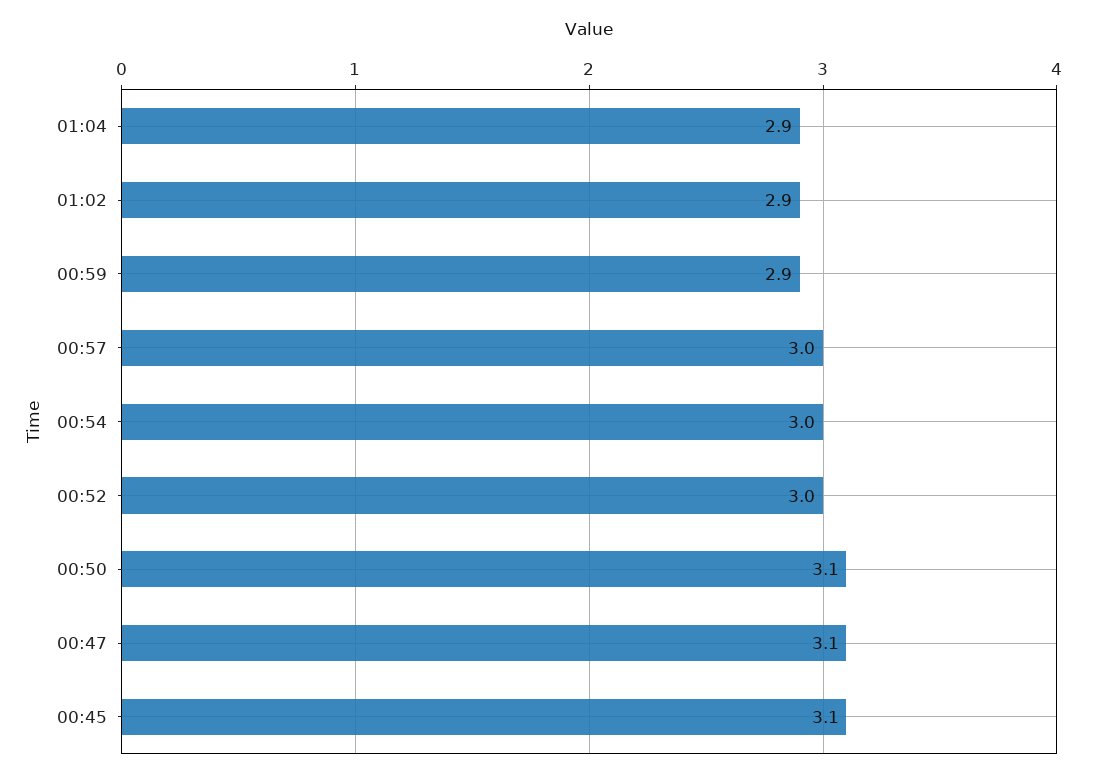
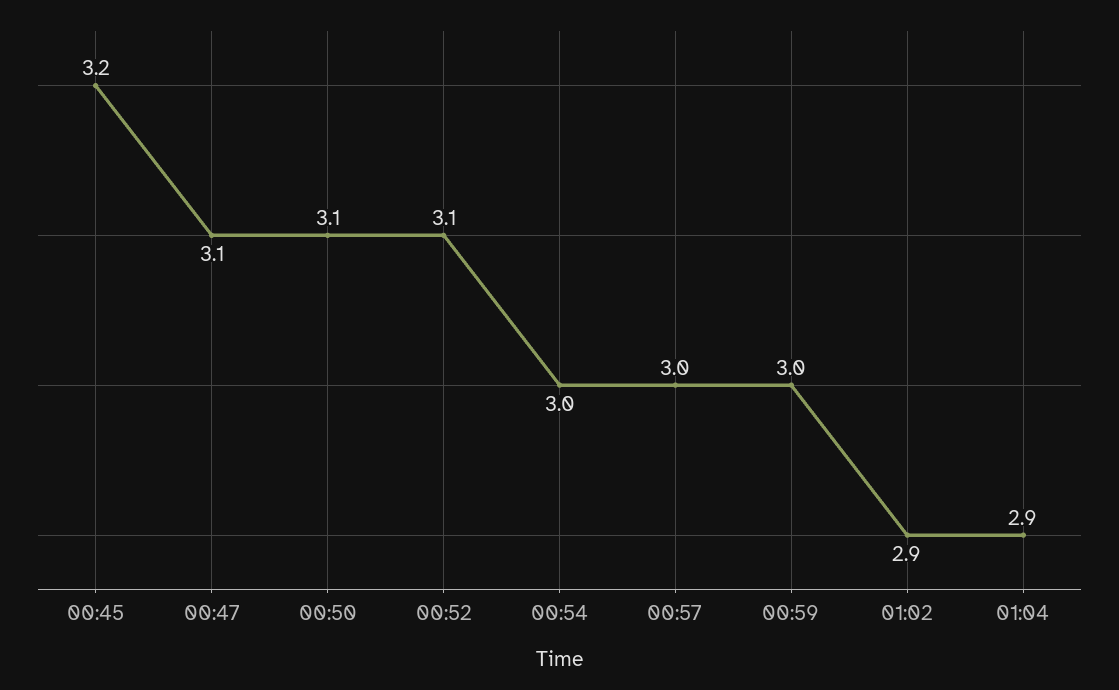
00:59: 2.9 -> 3
00:52: 3 -> 3.1
00:45: 3.1 -> 3.2

